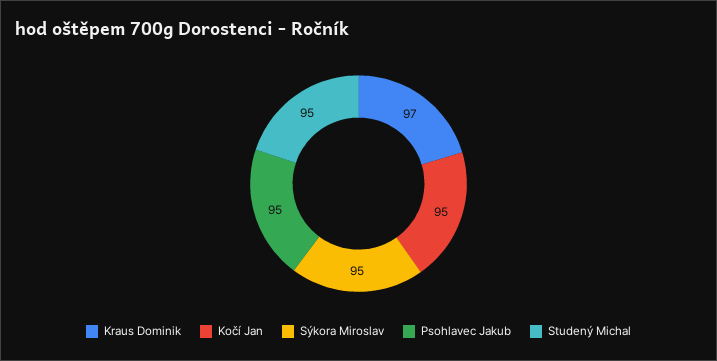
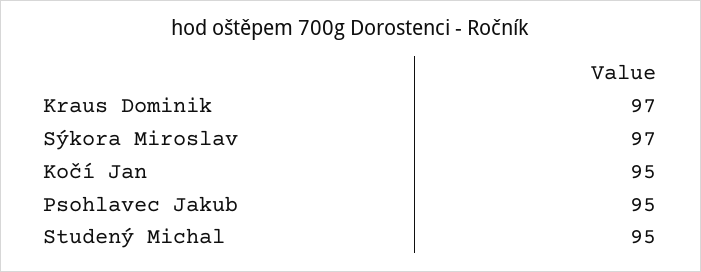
Sýkora Miroslav: 95 -> 97

